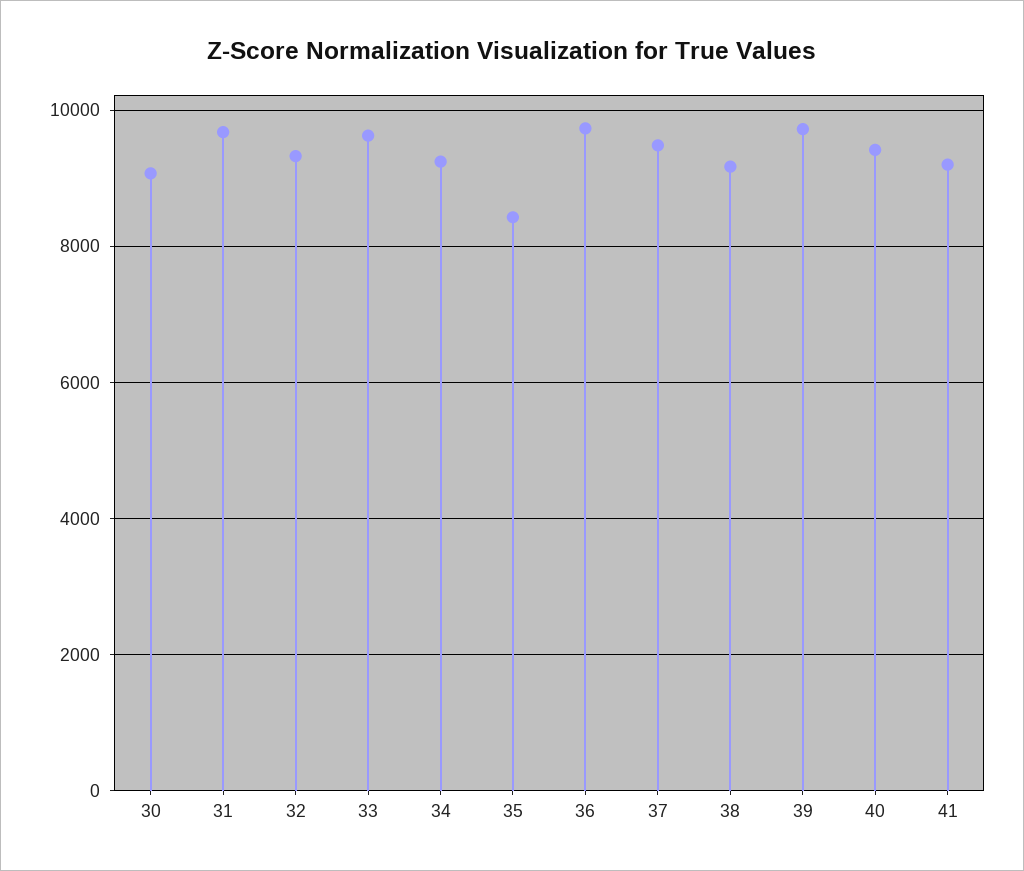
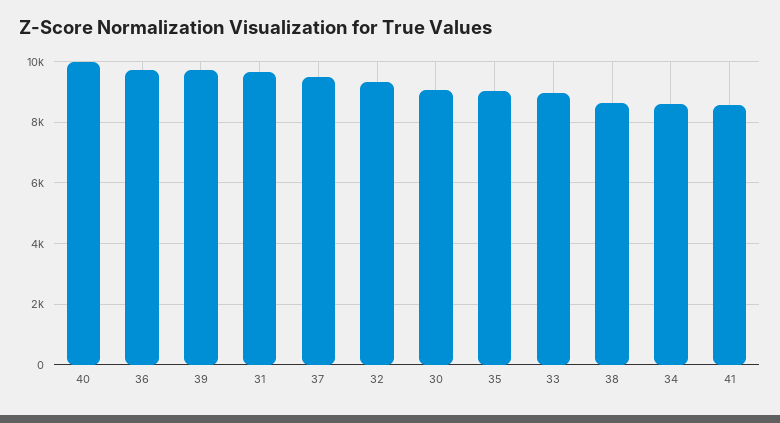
33: 9600 -> 9000
34: 9200 -> 8600
35: 8400 -> 9000
38: 9200 -> 8600
40: 9400 -> 10000
41: 9200 -> 8600

